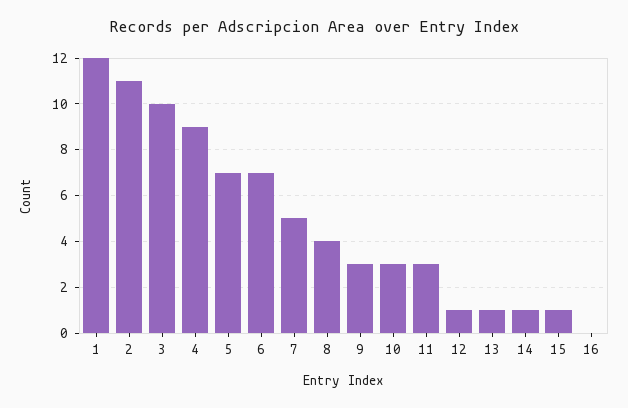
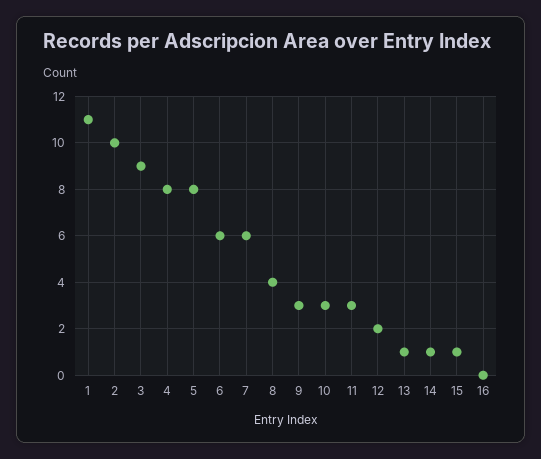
1: 12 -> 11
2: 11 -> 10
3: 10 -> 9
4: 9 -> 8
5: 7 -> 8
6: 7 -> 6
7: 5 -> 6
12: 1 -> 2

